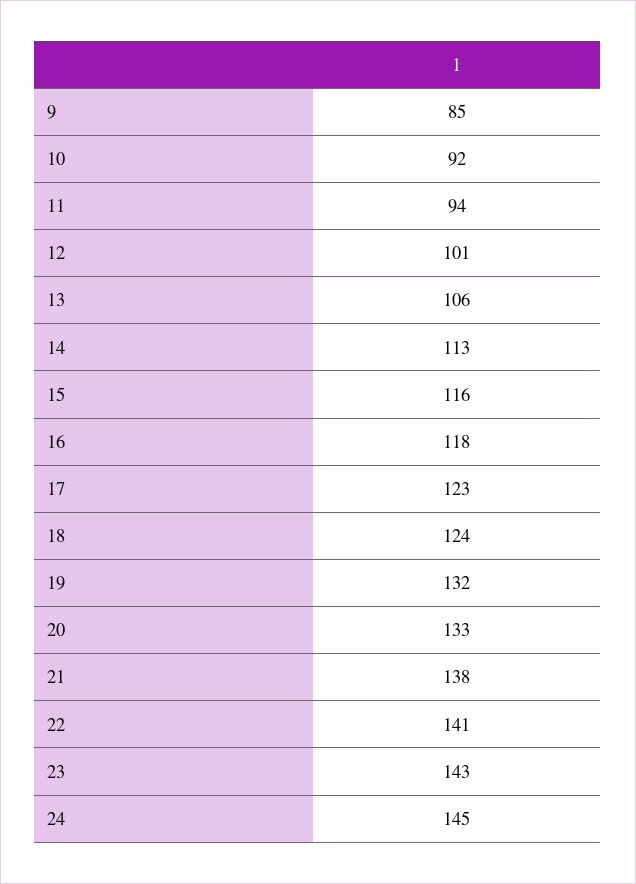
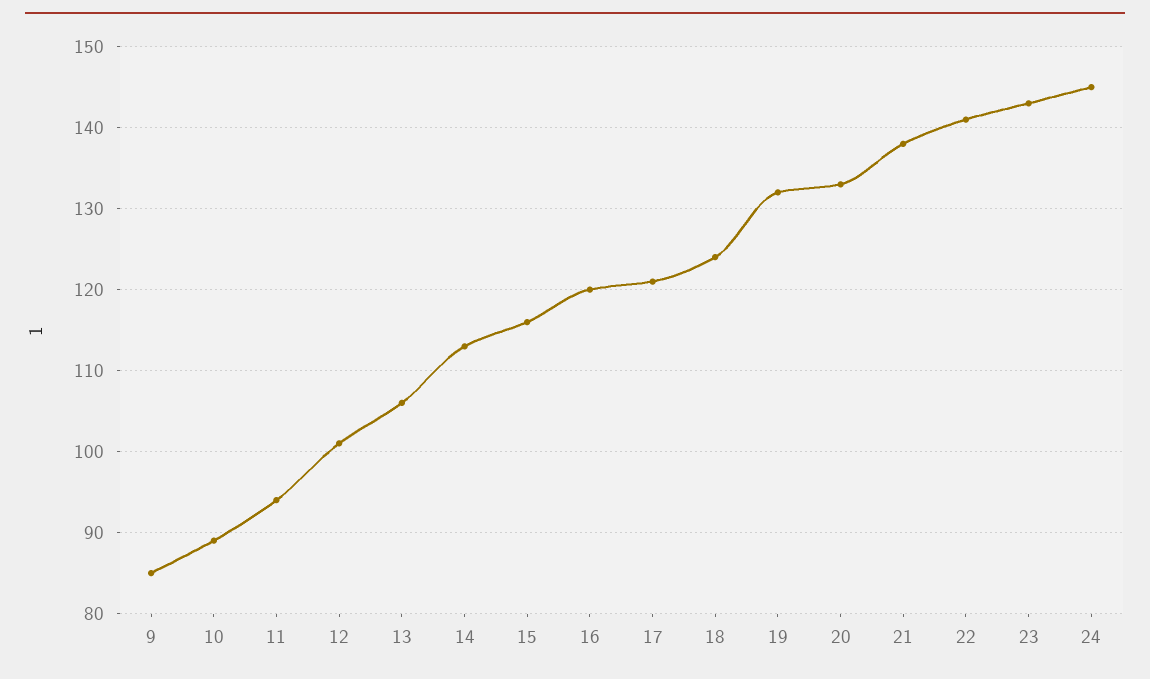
10: 92 -> 89
16: 118 -> 120
17: 123 -> 121

